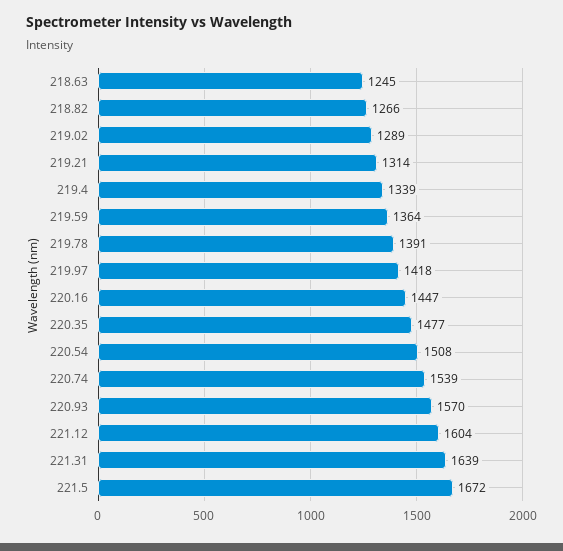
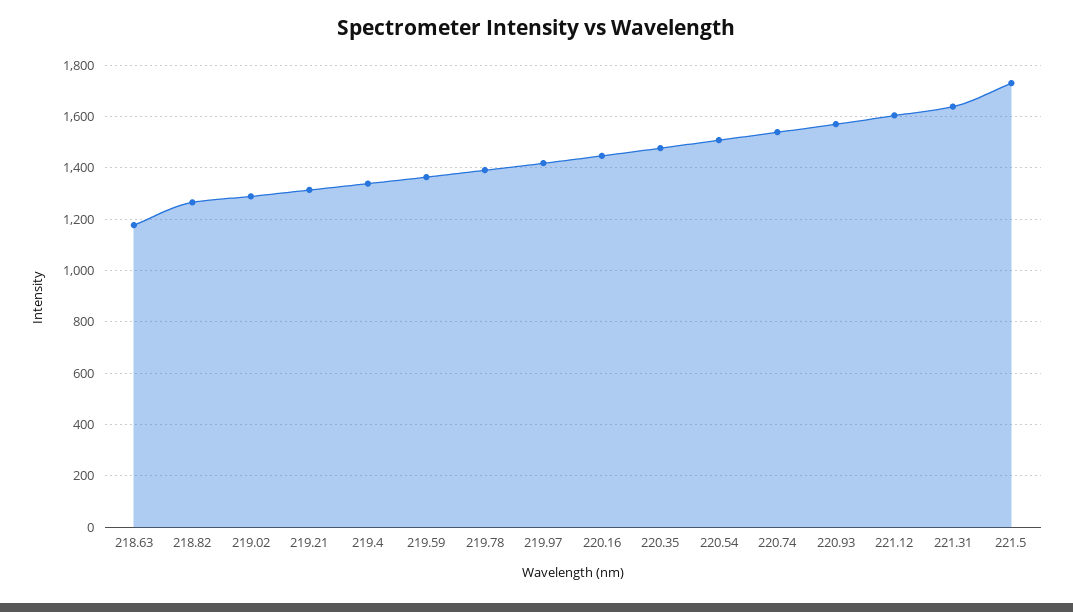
218.63: 1245 -> 1175
221.5: 1672 -> 1725

